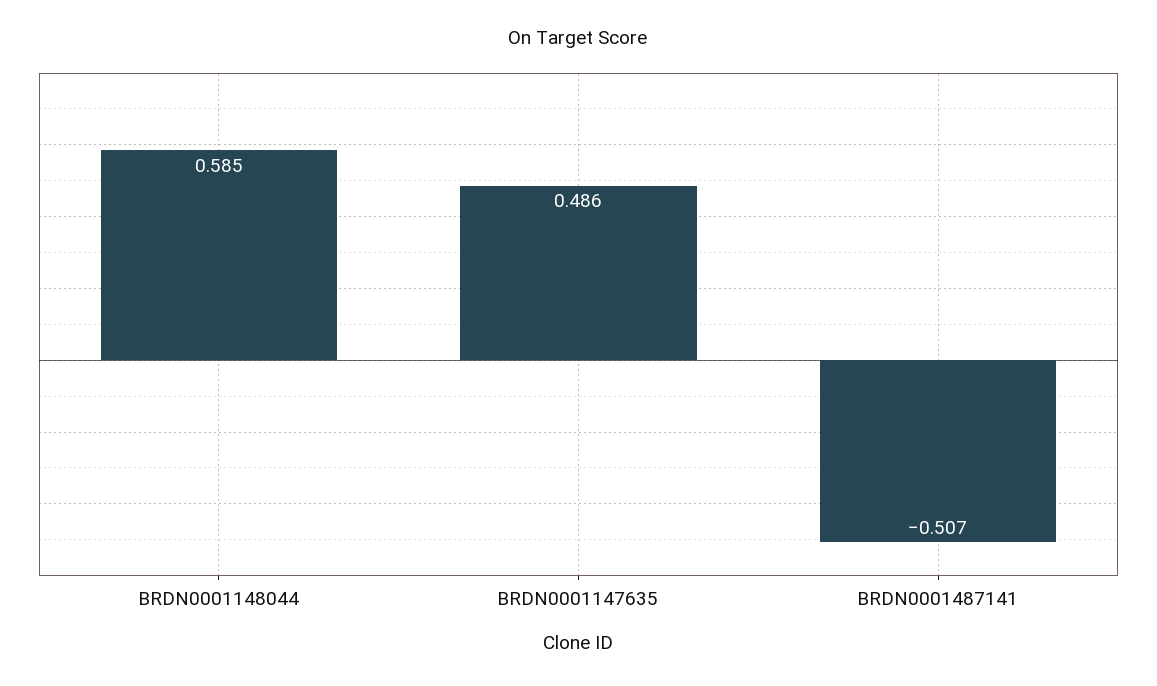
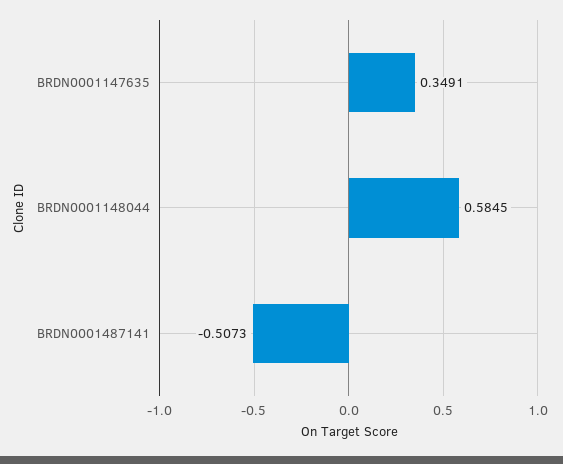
BRDN0001147635: 0.486 -> 0.3491

